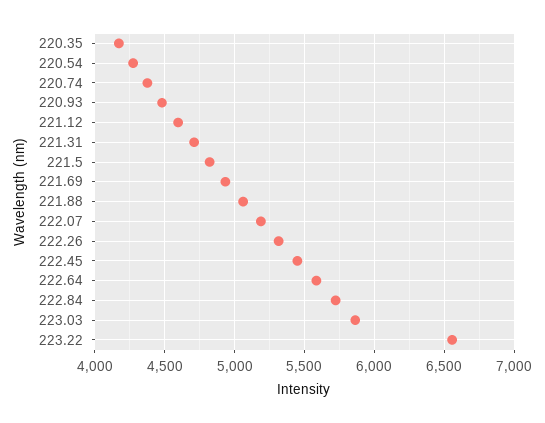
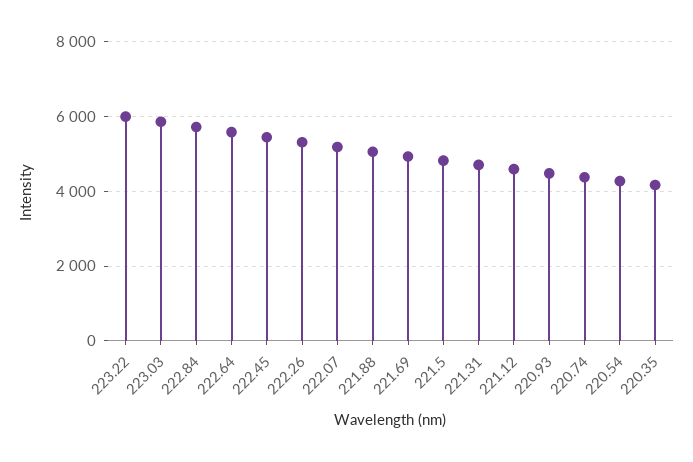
223.22: 6550 -> 6000

